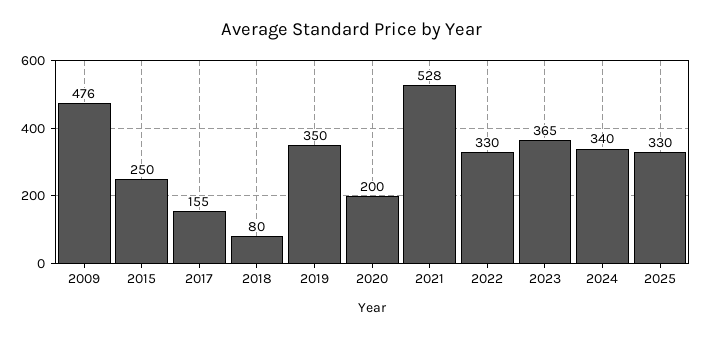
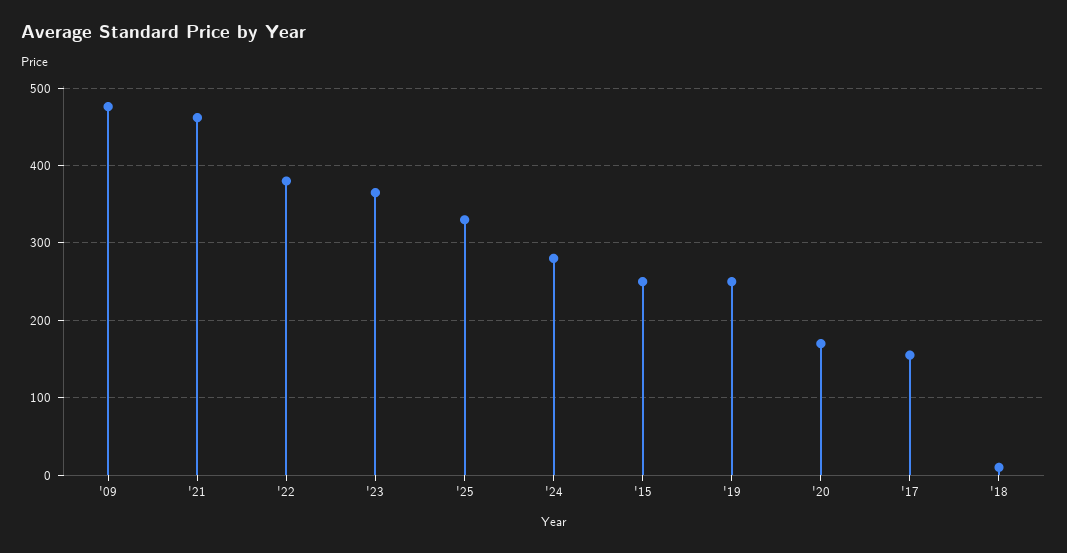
2018: 80 -> 10
2019: 350 -> 250
2020: 200 -> 170
2021: 528 -> 460
2022: 330 -> 380
2024: 340 -> 280

